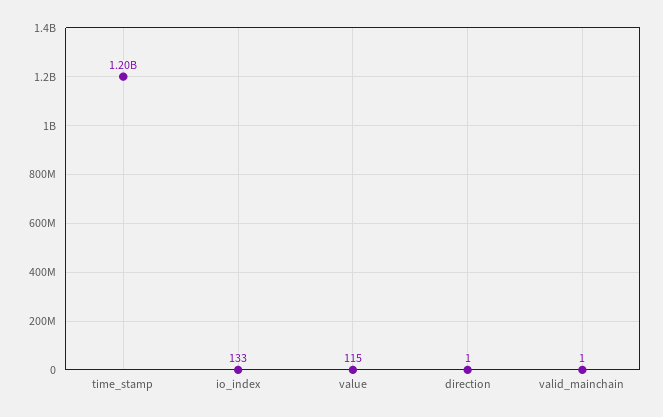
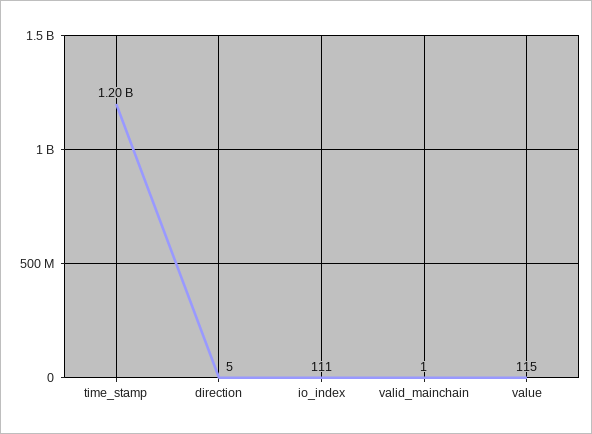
io_index: 133 -> 111
direction: 1 -> 5

